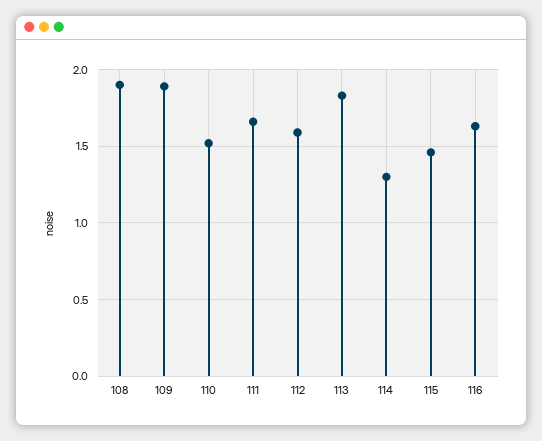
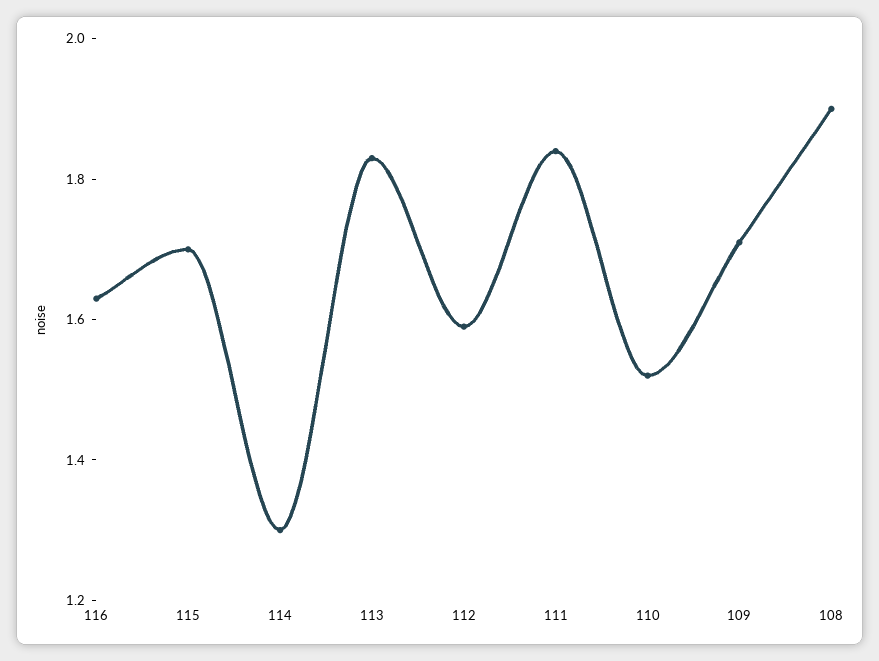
109: 1.9 -> 1.7
111: 1.65 -> 1.85
115: 1.45 -> 1.7

